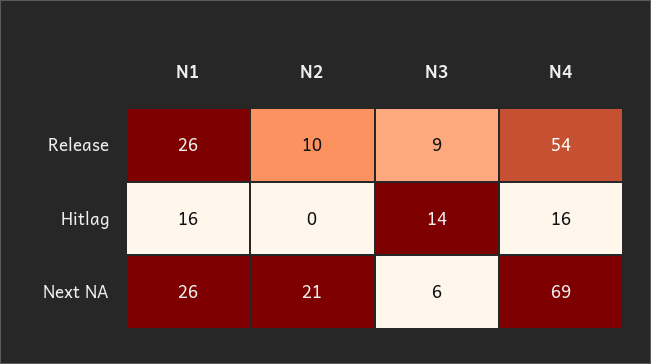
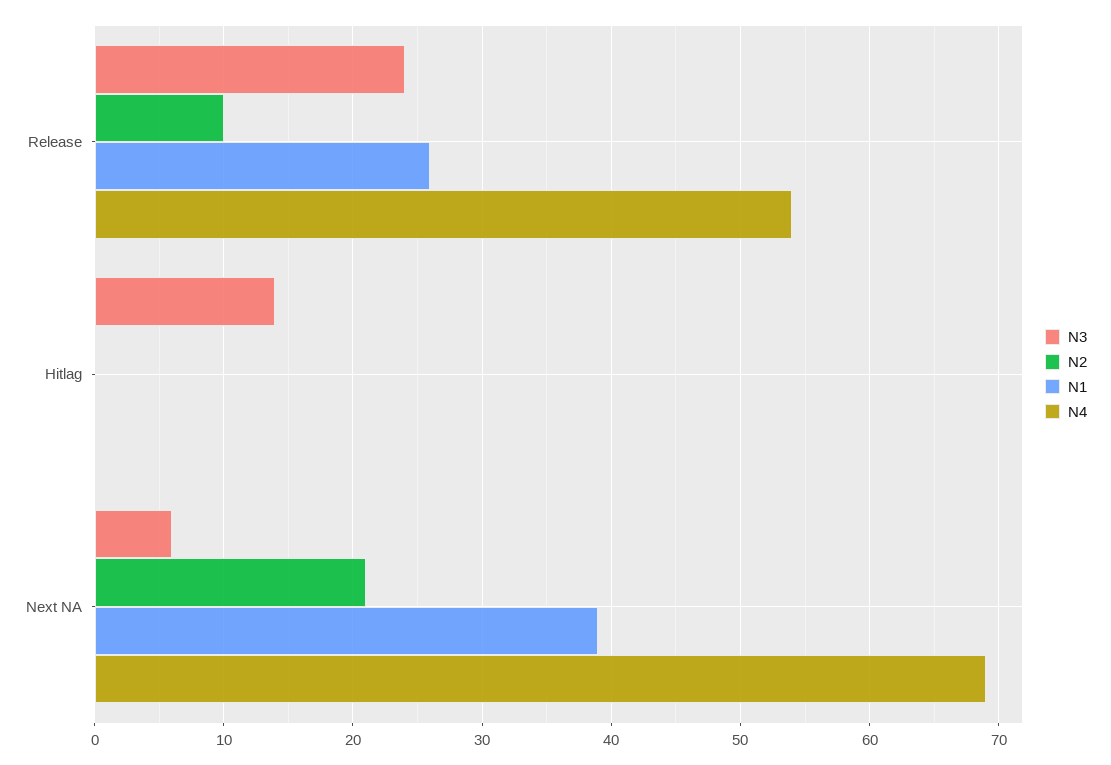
N3, Release: 9 -> 24
N1, Hitlag: 16 -> 0
N4, Hitlag: 16 -> 0
N1, Next NA: 26 -> 39

